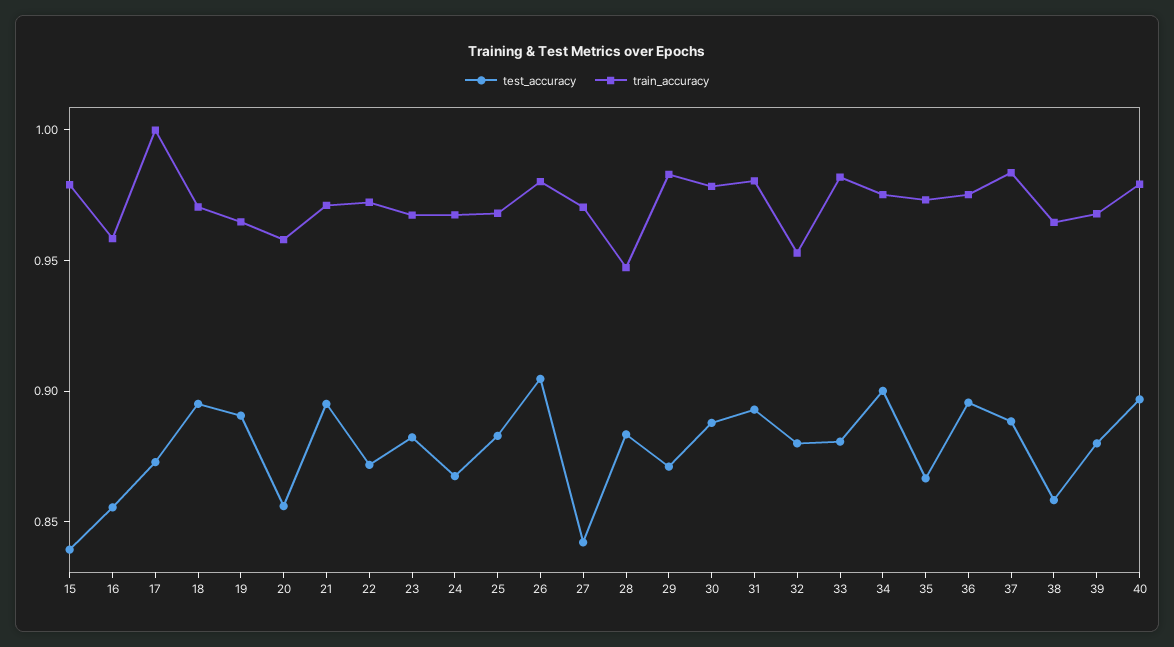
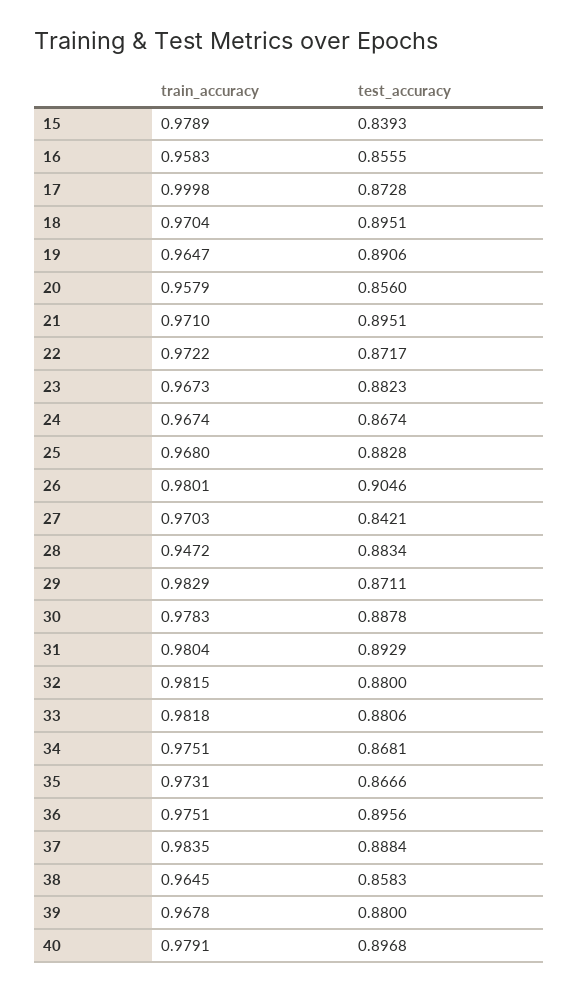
train_accuracy, 32: 0.95 -> 0.9815
test_accuracy, 34: 0.9 -> 0.8681

